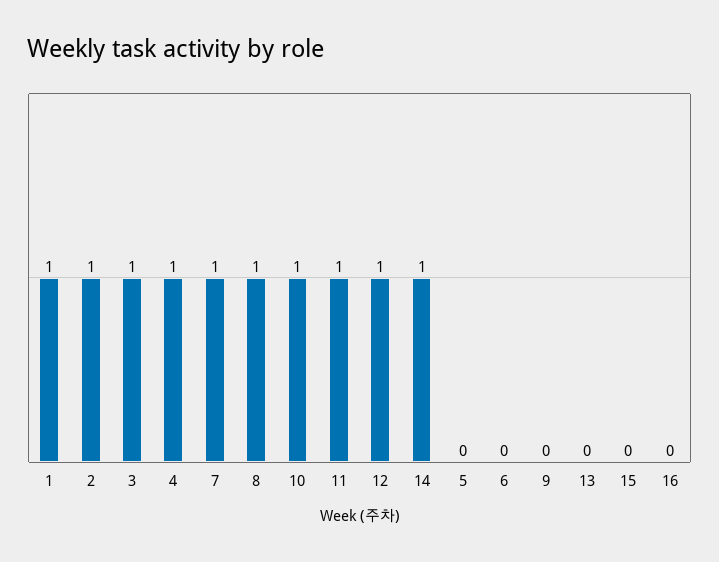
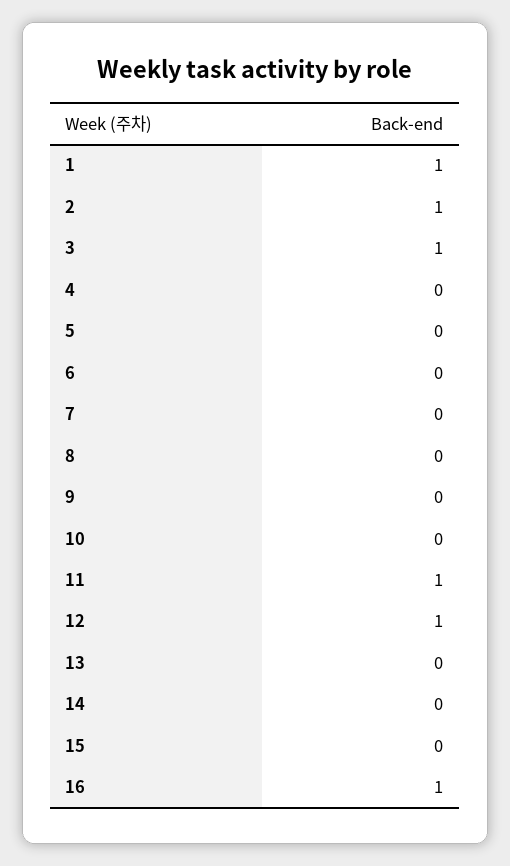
4: 1 -> 0
7: 1 -> 0
8: 1 -> 0
10: 1 -> 0
14: 1 -> 0
16: 0 -> 1

